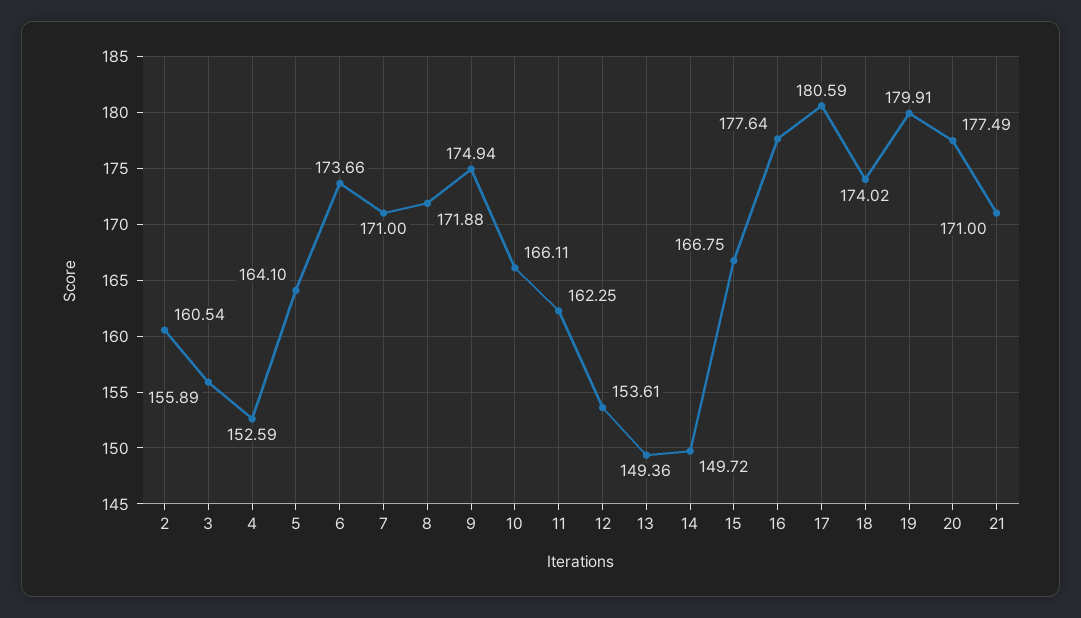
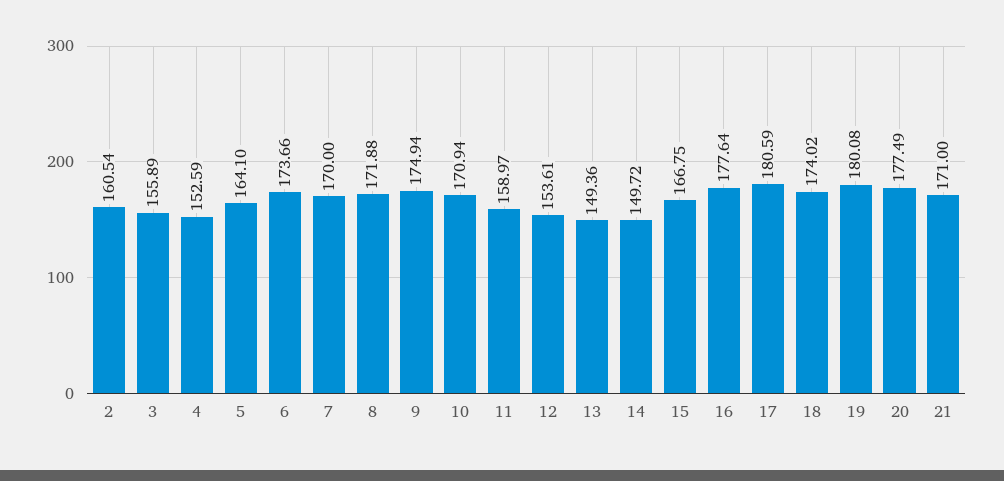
7: 171 -> 170
10: 166.11 -> 170.94
11: 162.25 -> 158.97
19: 179.91 -> 180.08

